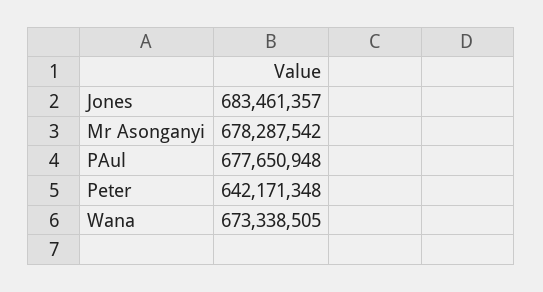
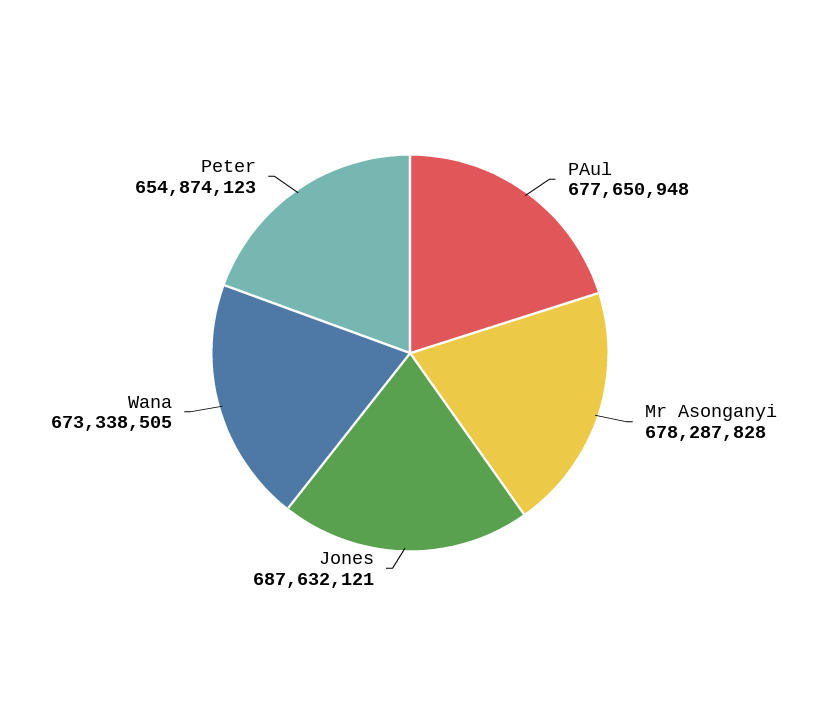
Jones: 683461357 -> 687632121
Mr Asonganyi: 678287542 -> 678287828
Peter: 642171348 -> 654874123

